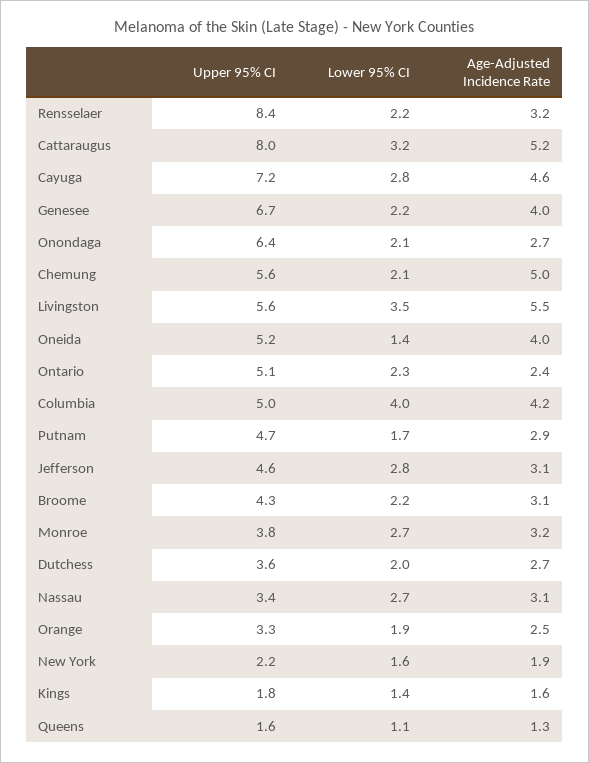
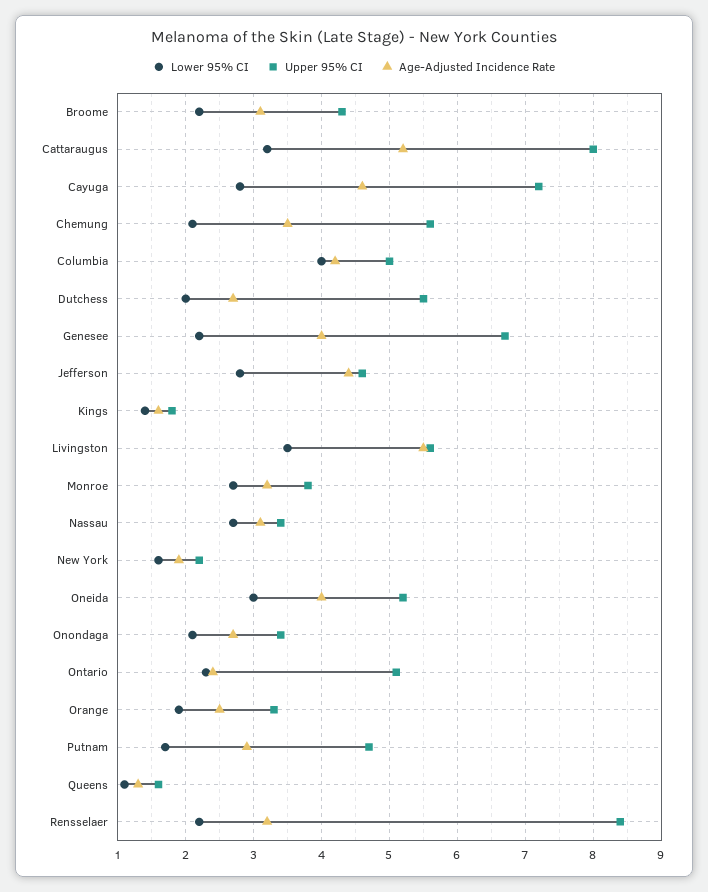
Upper 95% CI, Onondaga: 6.4 -> 3.4
Age-Adjusted Incidence Rate, Chemung: 5 -> 3.5
Lower 95% CI, Oneida: 1.4 -> 3
Age-Adjusted Incidence Rate, Jefferson: 3.1 -> 4.4
Upper 95% CI, Dutchess: 3.6 -> 5.5

